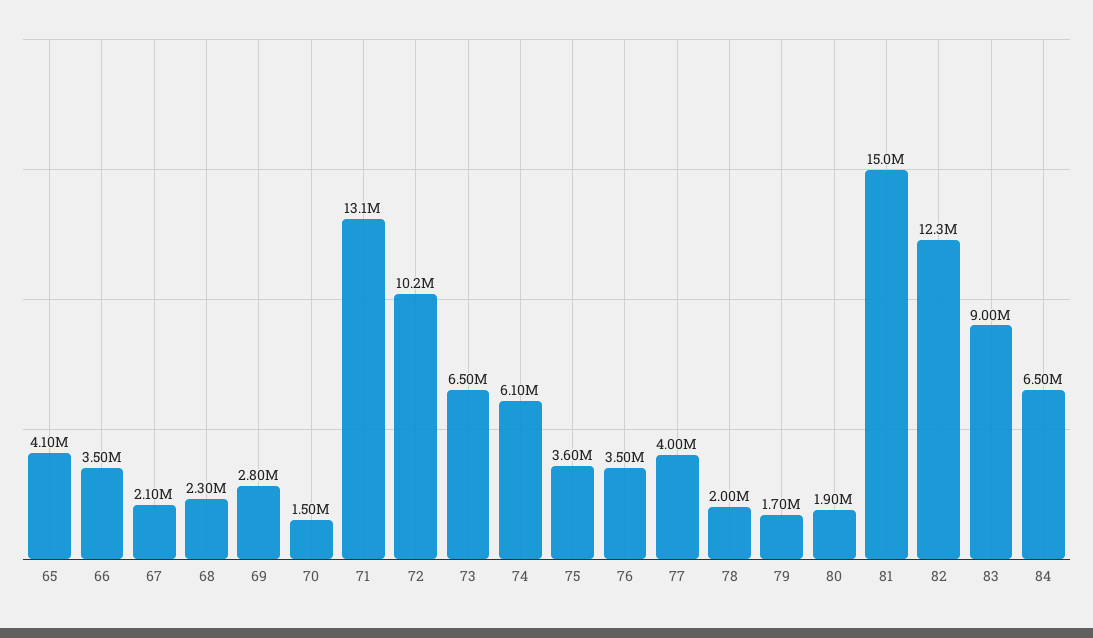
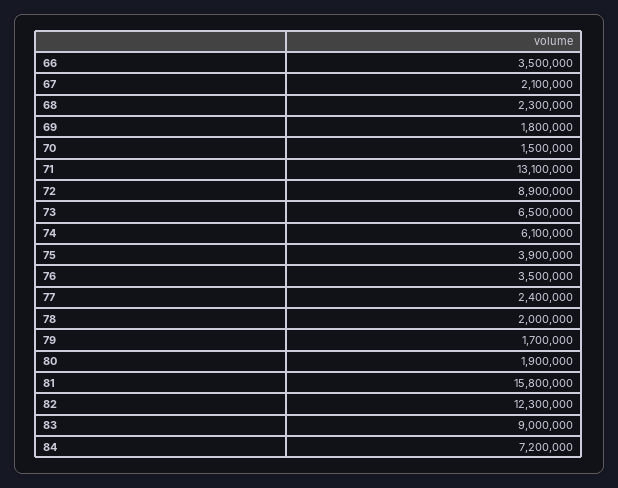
65: 4100000 -> none
69: 2800000 -> 1800000
72: 10200000 -> 8900000
75: 3600000 -> 3900000
77: 4000000 -> 2400000
81: 15000000 -> 15800000
84: 6500000 -> 7200000

